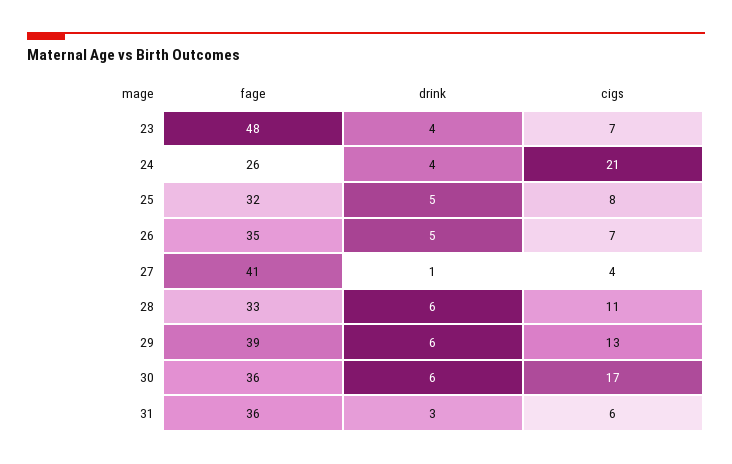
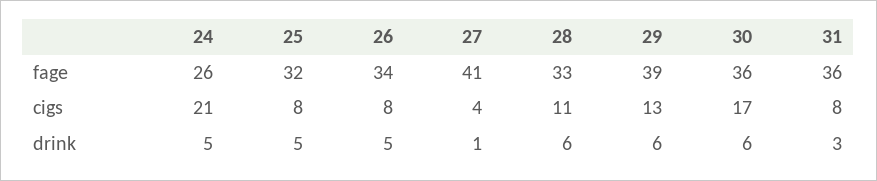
fage, 23: 48 -> none
drink, 23: 4 -> none
cigs, 23: 7 -> none
drink, 24: 4 -> 5
fage, 26: 35 -> 34
cigs, 26: 7 -> 8
cigs, 31: 6 -> 8

